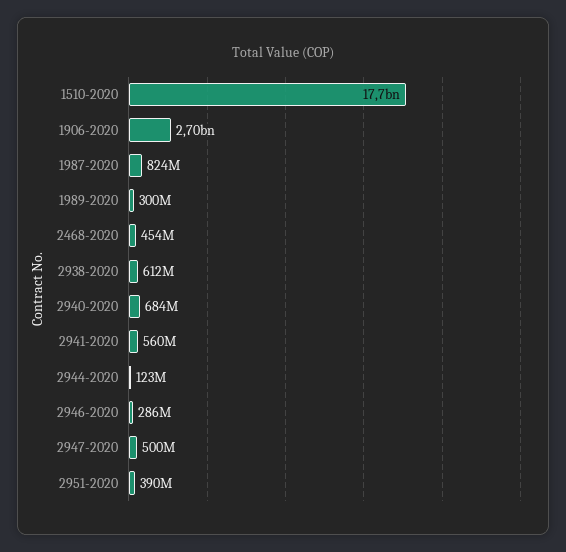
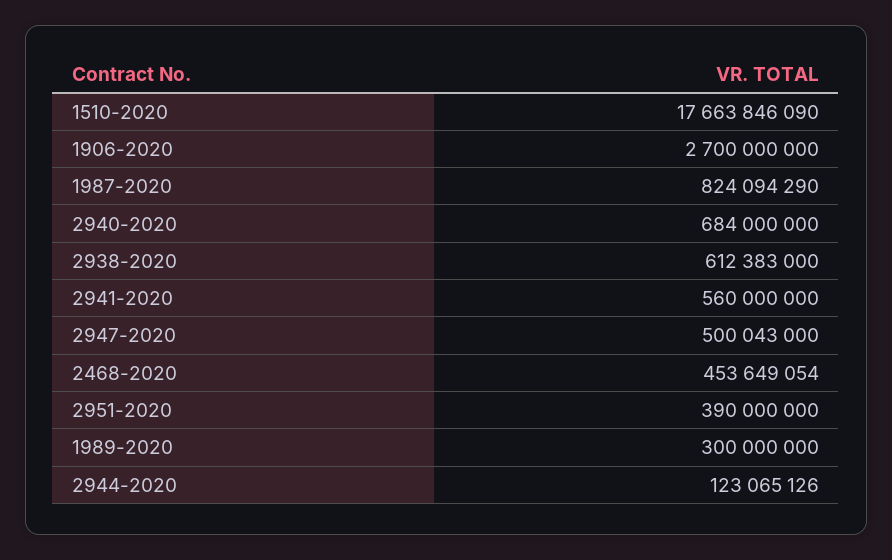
2946-2020: 286000000 -> none

